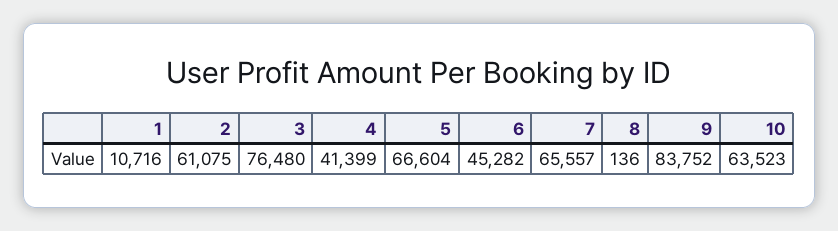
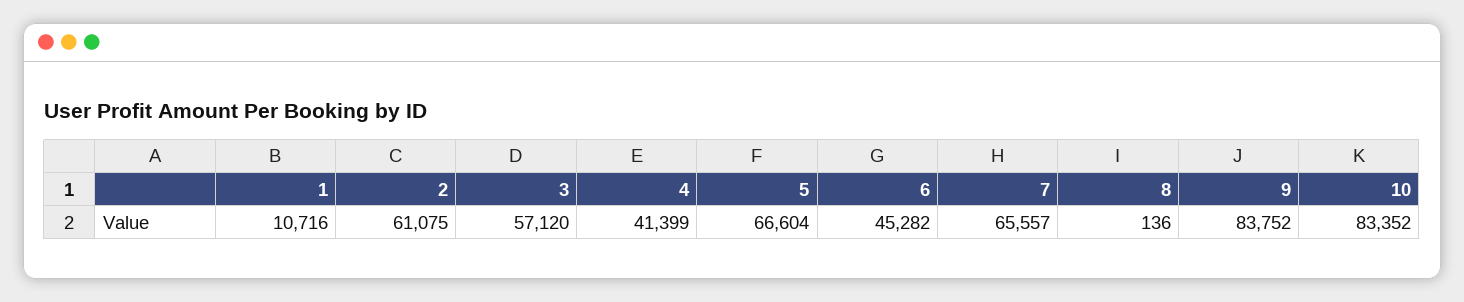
3: 76480 -> 57120
10: 63523 -> 83352

